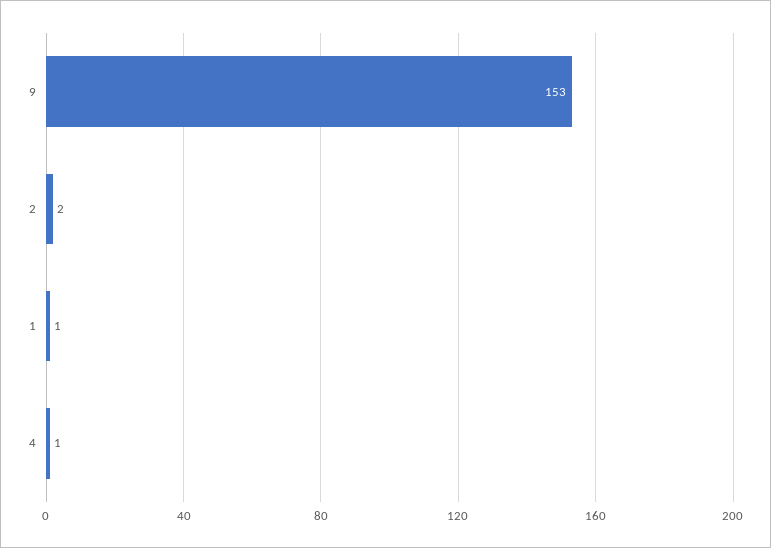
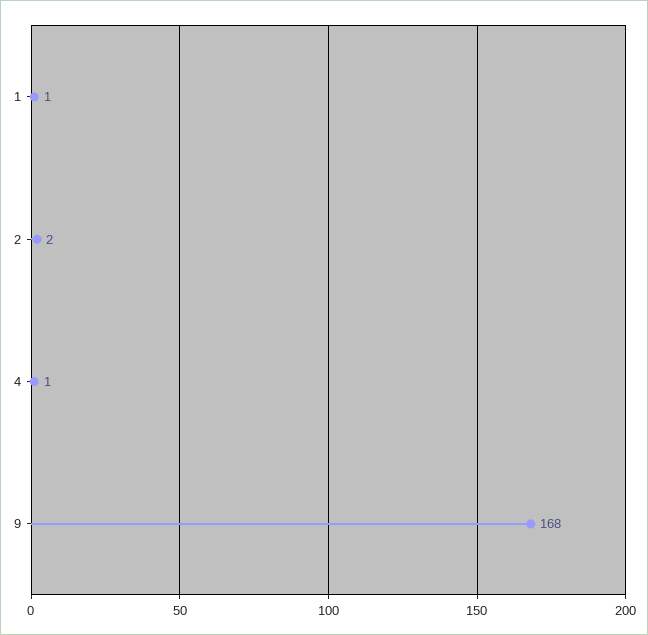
9: 153 -> 168

